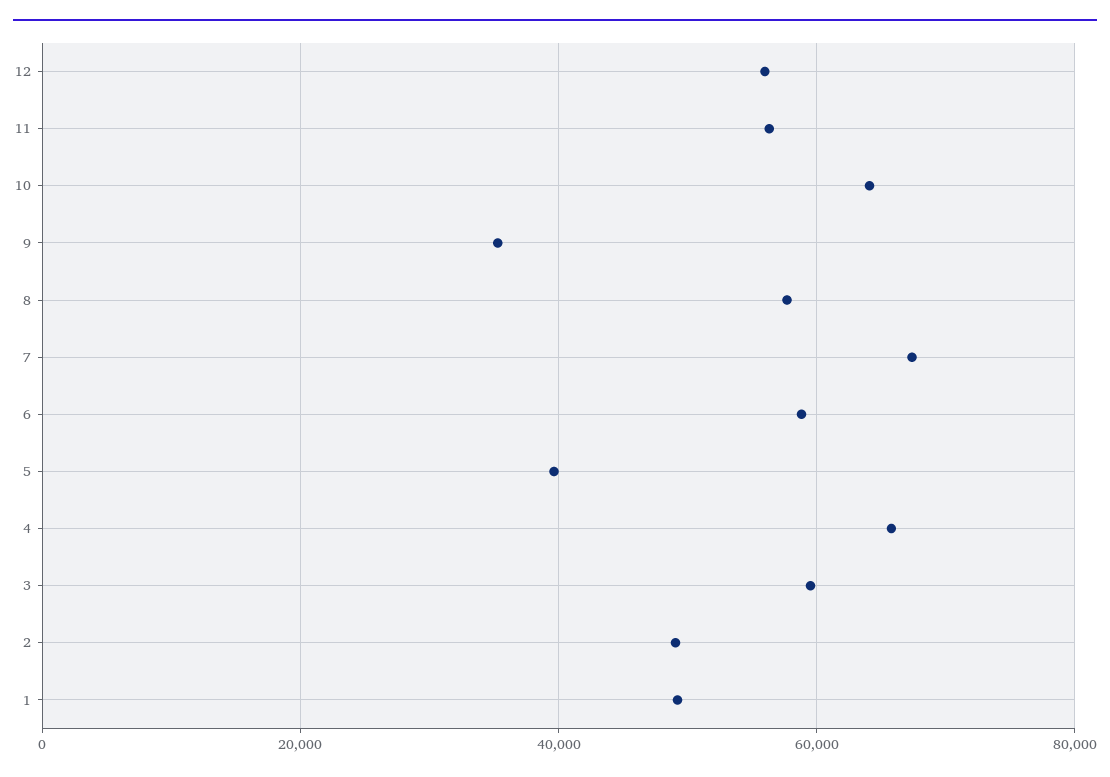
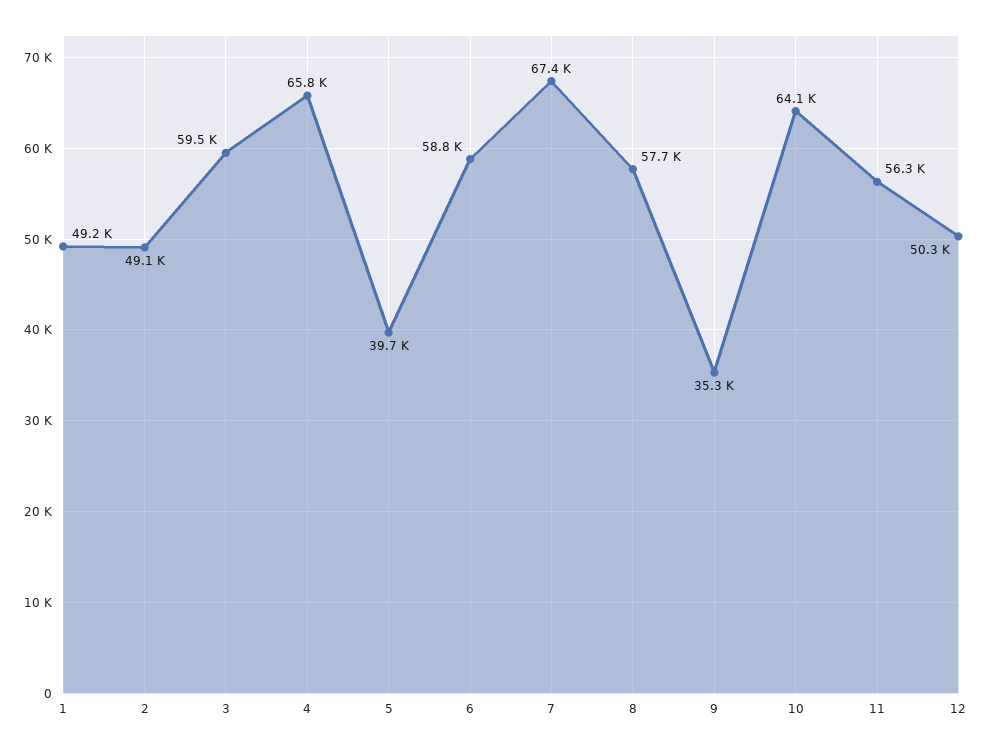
12: 56000 -> 50300

